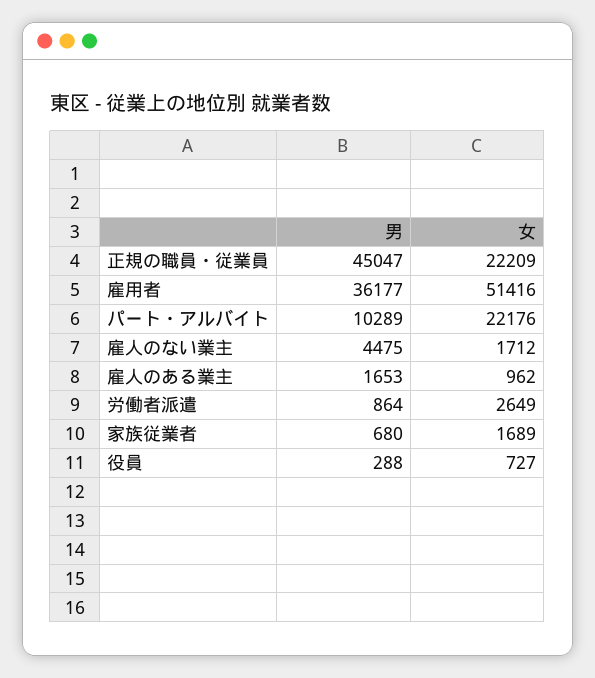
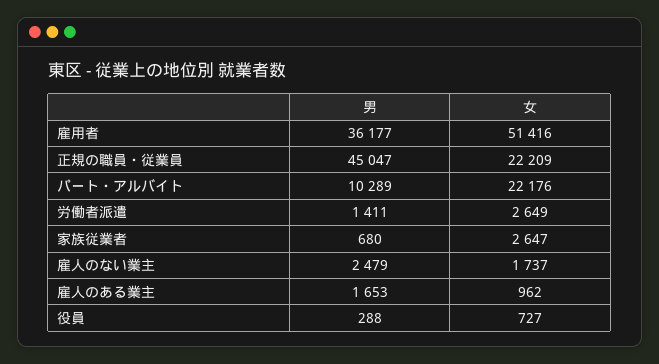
男, 雇人のない業主: 4475 -> 2479
女, 雇人のない業主: 1712 -> 1737
男, 労働者派遣: 864 -> 1411
女, 家族従業者: 1689 -> 2647

